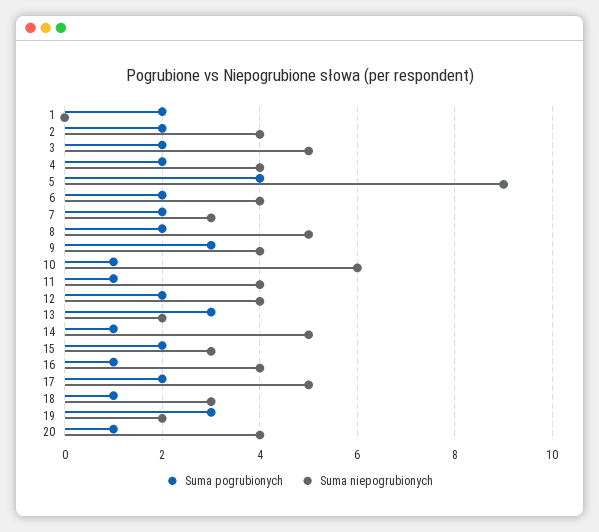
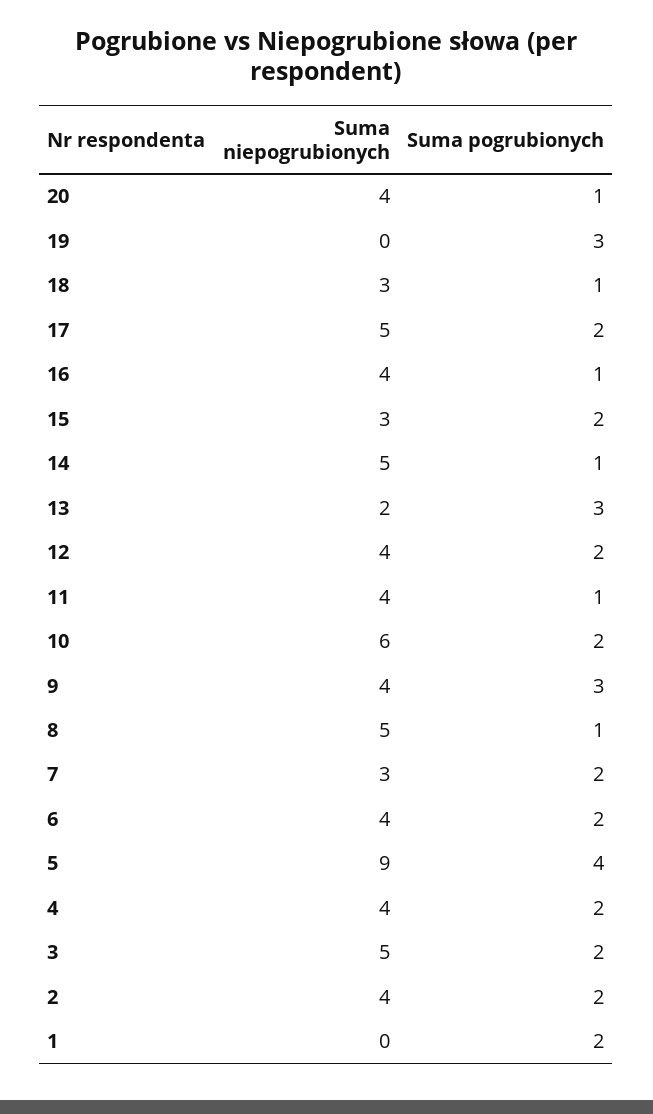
Suma pogrubionych, 8: 2 -> 1
Suma pogrubionych, 10: 1 -> 2
Suma niepogrubionych, 19: 2 -> 0

